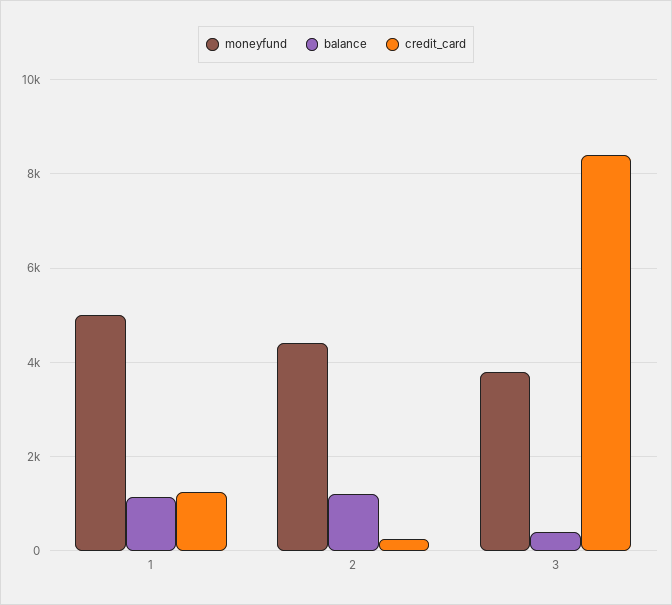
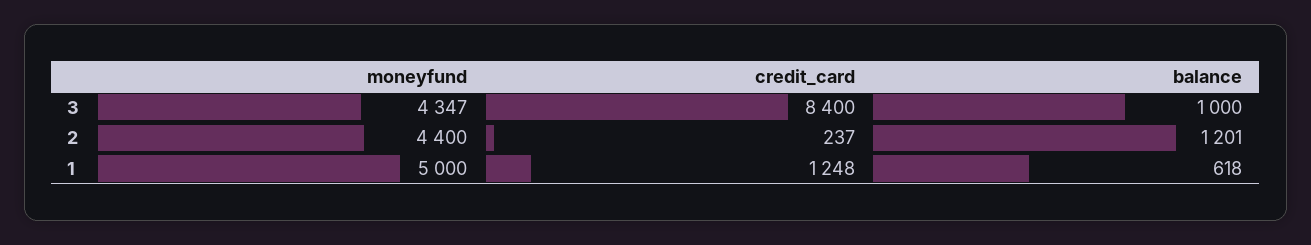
balance, 1: 1200 -> 618
moneyfund, 3: 3800 -> 4347
balance, 3: 400 -> 1000

